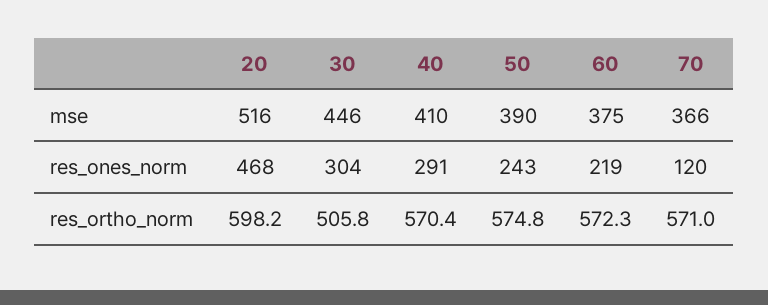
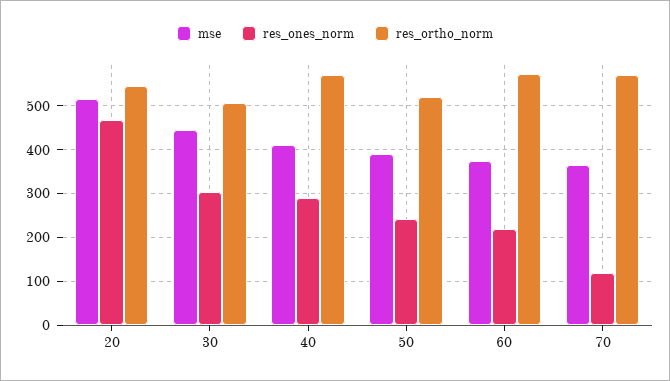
res_ortho_norm, 20: 598.2 -> 540
res_ortho_norm, 50: 574.8 -> 520

